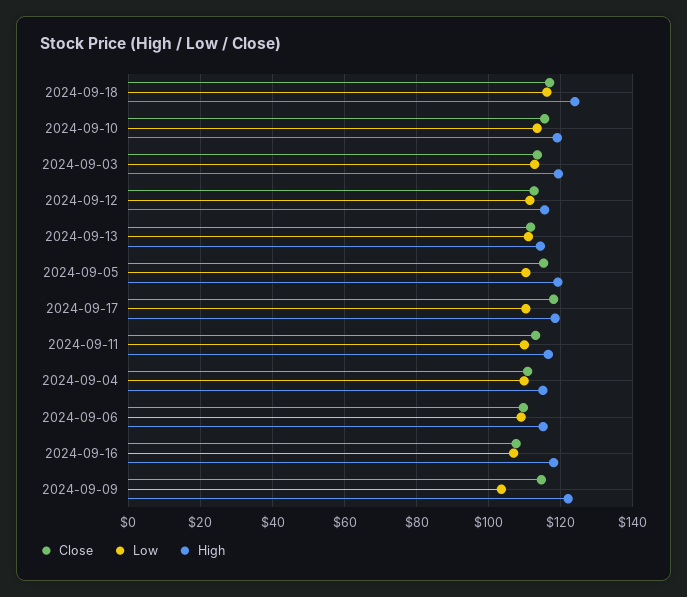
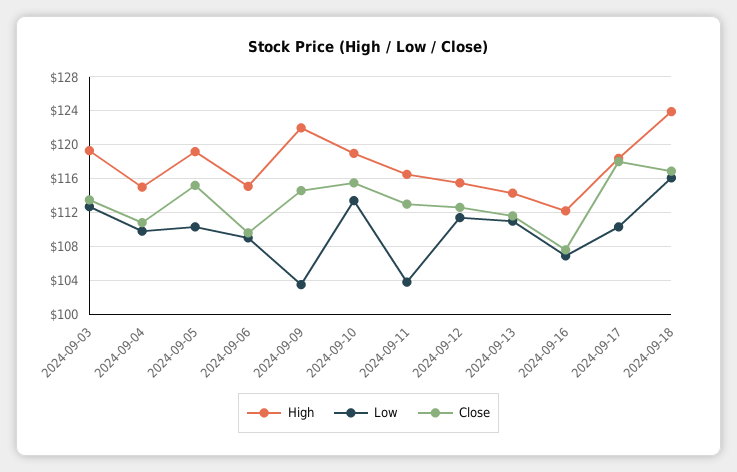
Low, 2024-09-11: 110 -> 104
High, 2024-09-16: 118 -> 112

